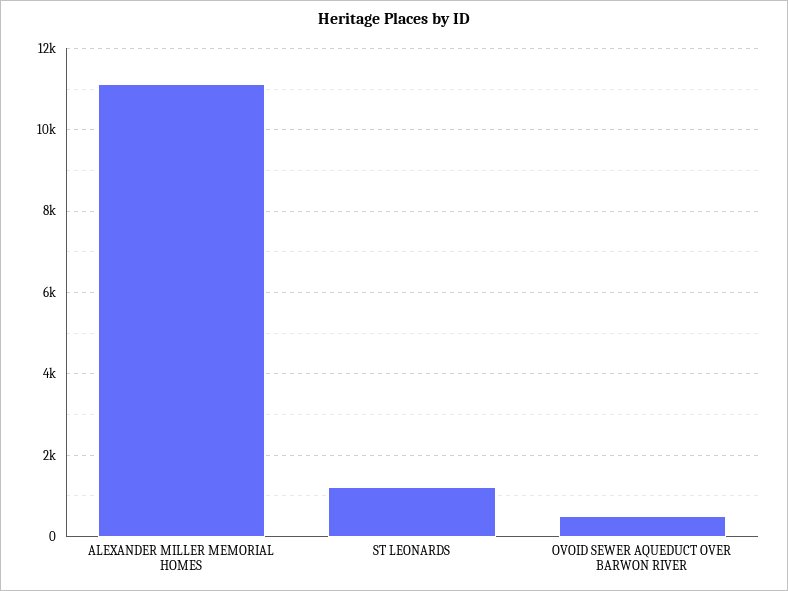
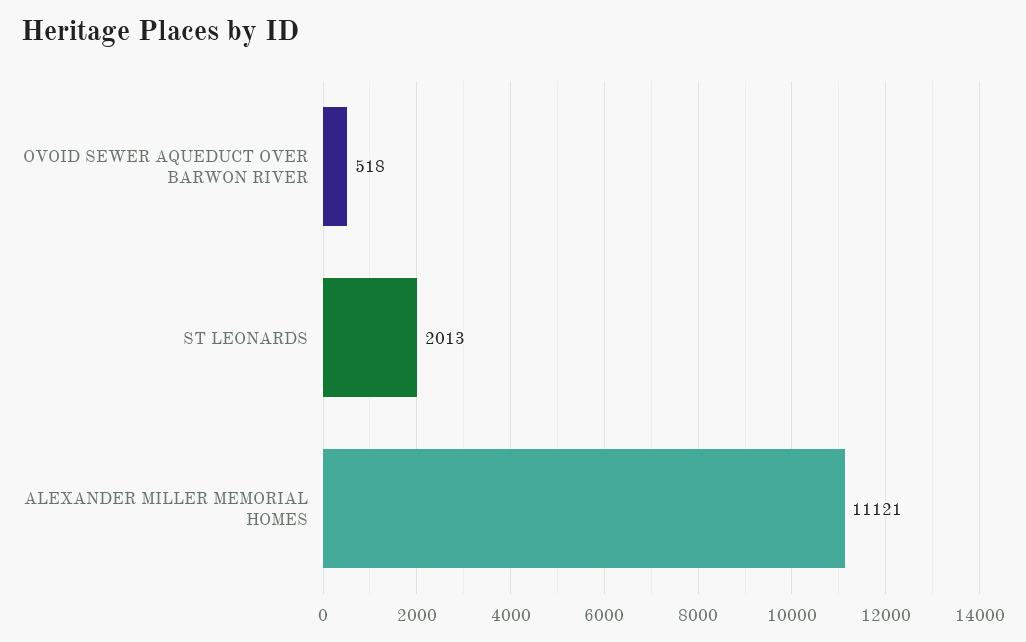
ST LEONARDS: 1200 -> 2013

